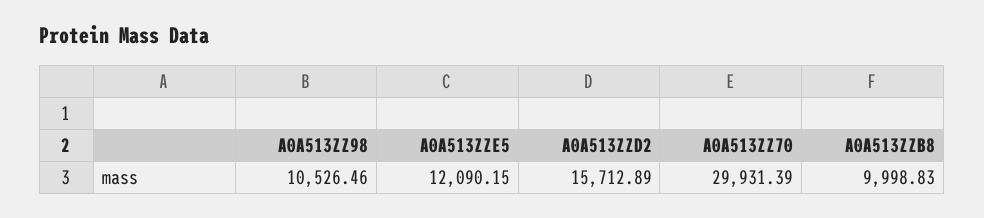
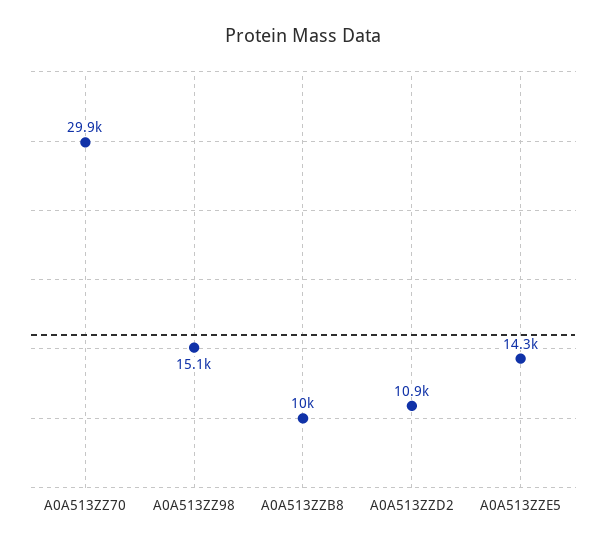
A0A513ZZ98: 10526.46 -> 15100
A0A513ZZE5: 12090.15 -> 14300
A0A513ZZD2: 15712.89 -> 10900

